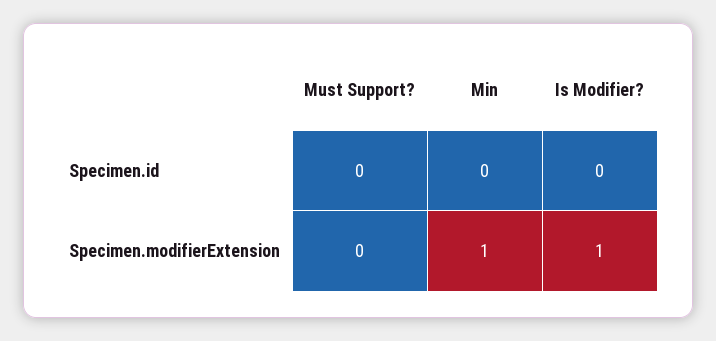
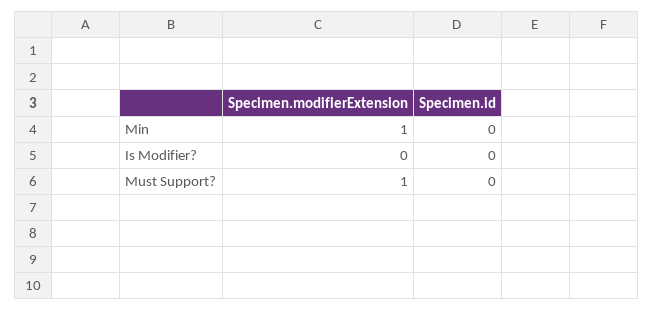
Must Support?, Specimen.modifierExtension: 0 -> 1
Is Modifier?, Specimen.modifierExtension: 1 -> 0

